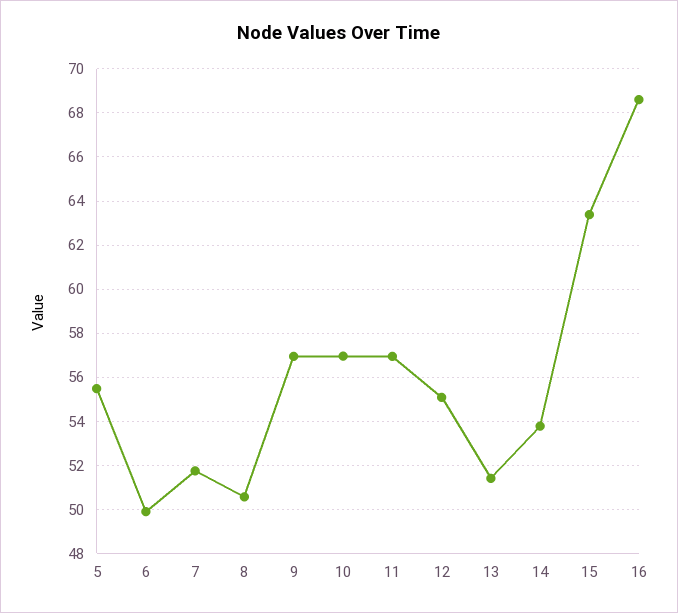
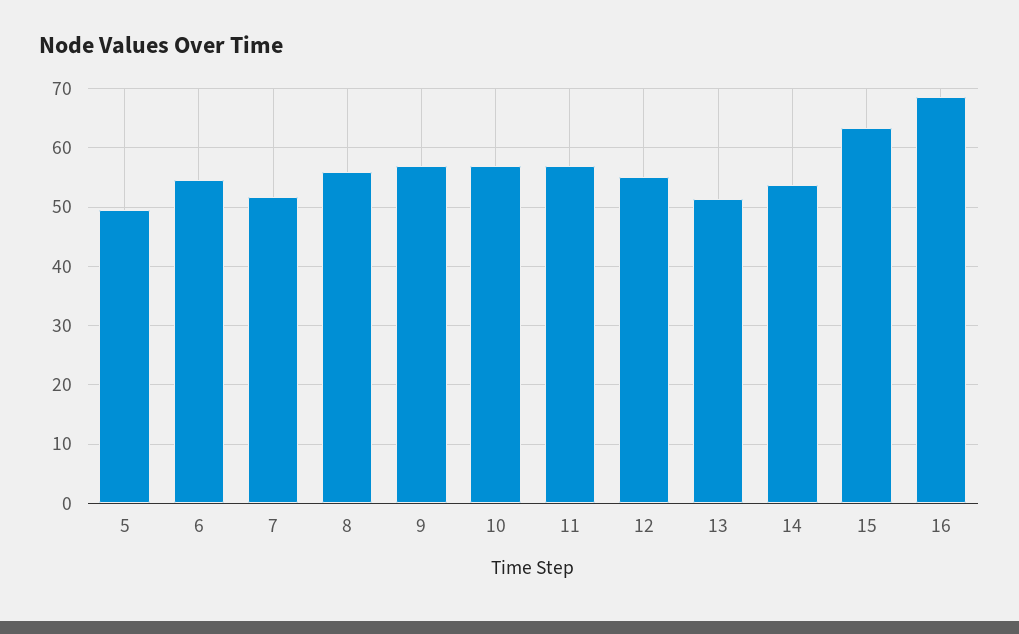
5: 55.5 -> 50
6: 50 -> 54
8: 50.5 -> 56

